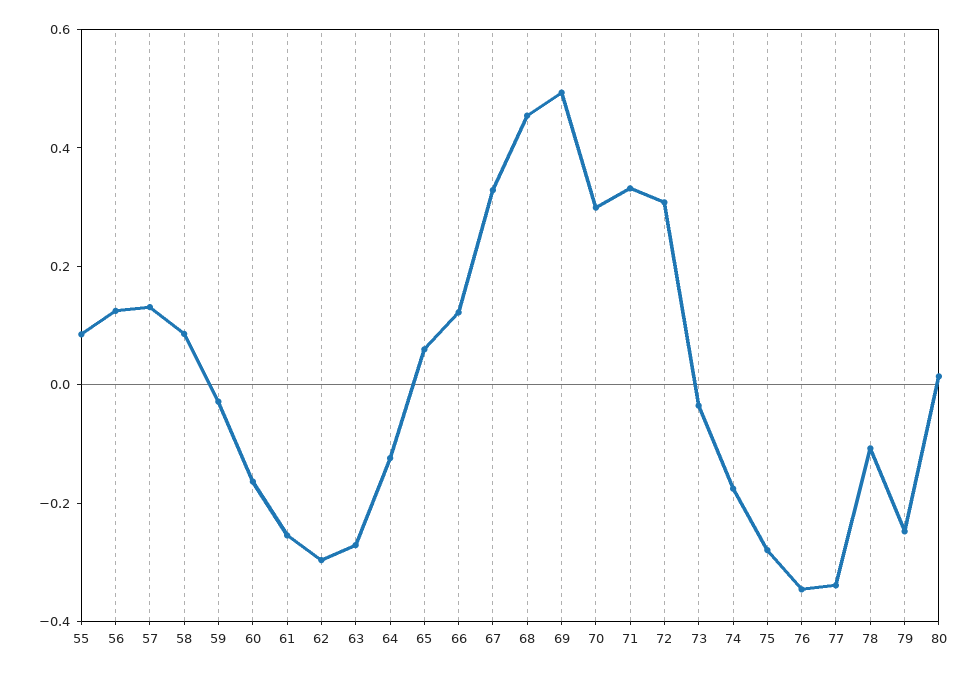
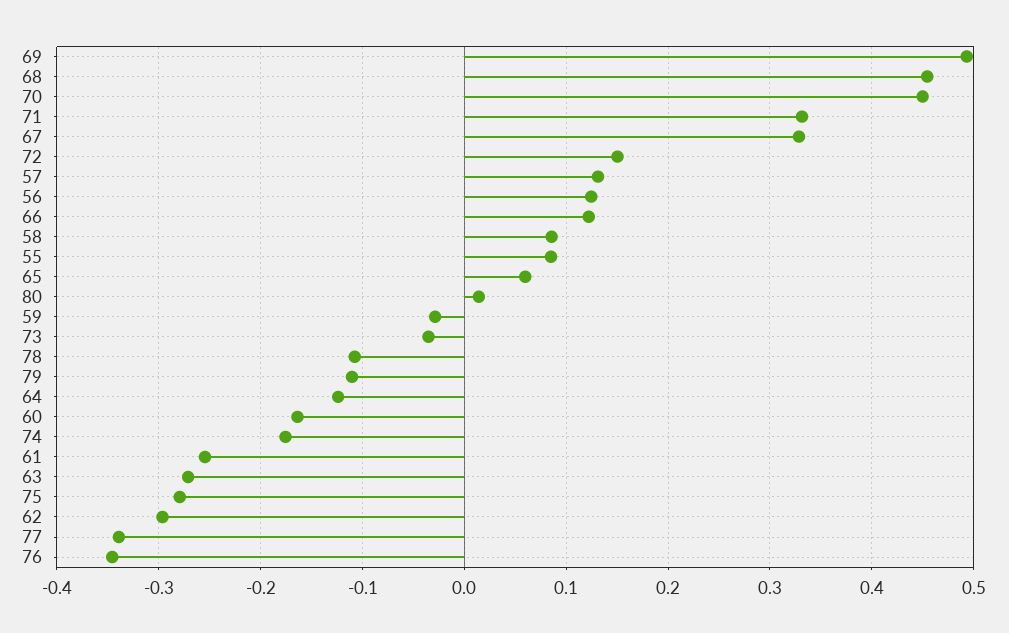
70: 0.3 -> 0.45
72: 0.3 -> 0.15
79: -0.25 -> -0.11

